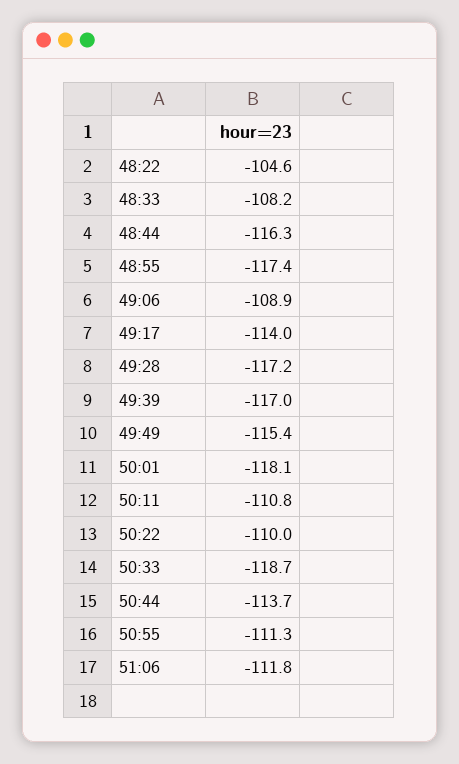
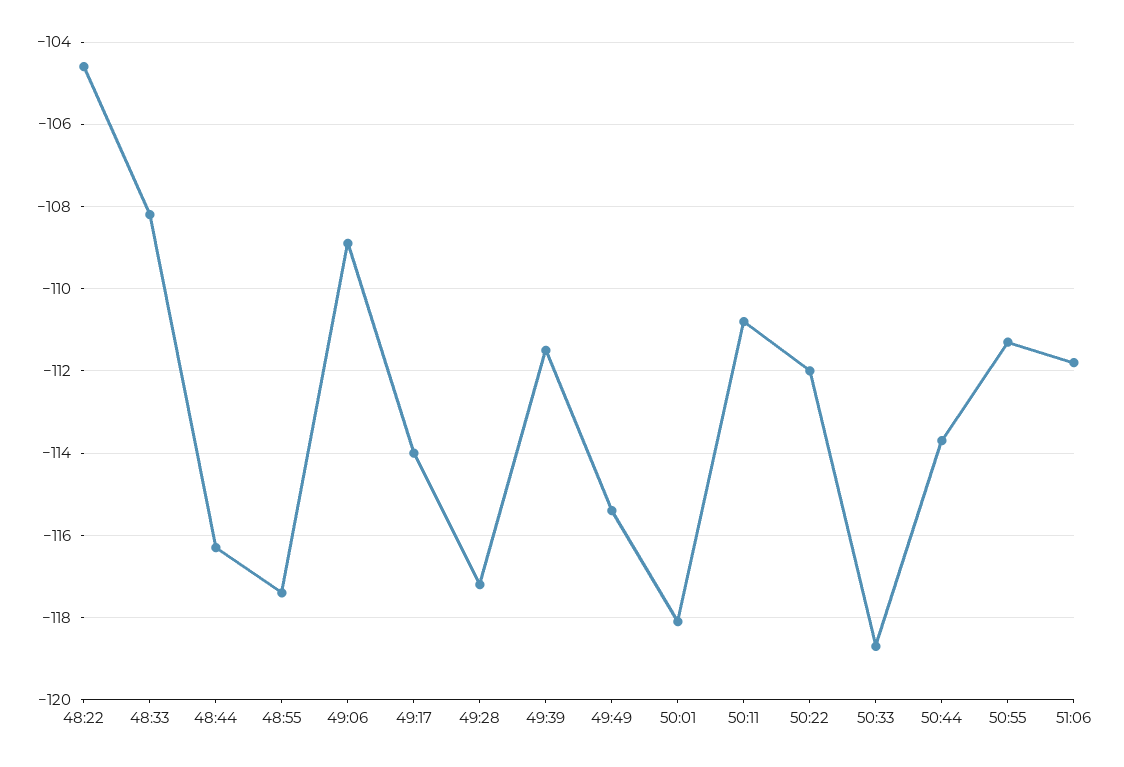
49:39: -117 -> -111.5
50:22: -110 -> -112

